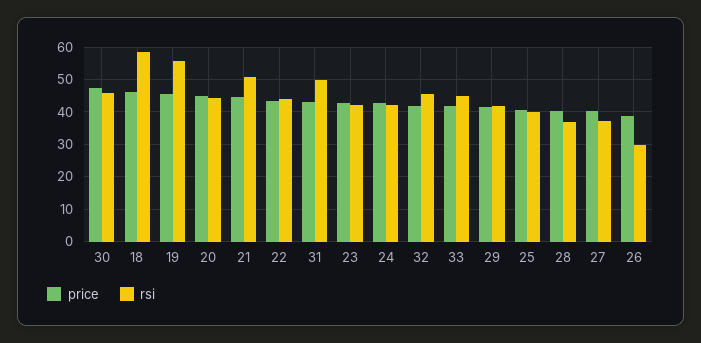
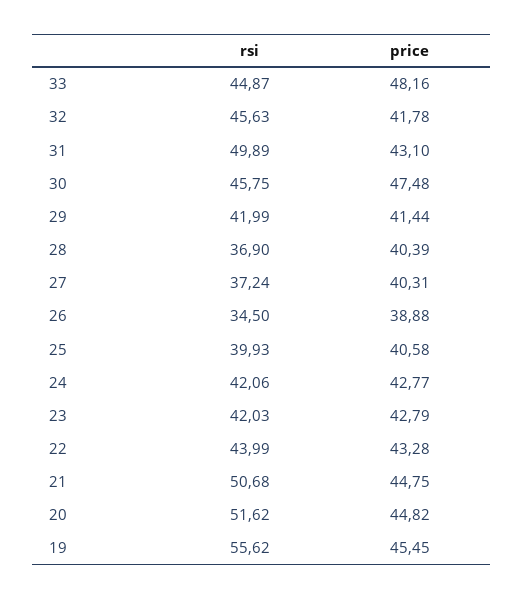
price, 18: 46 -> none
rsi, 18: 58 -> none
rsi, 20: 44 -> 51.62
price, 33: 42 -> 48.16
rsi, 26: 30 -> 34.5

